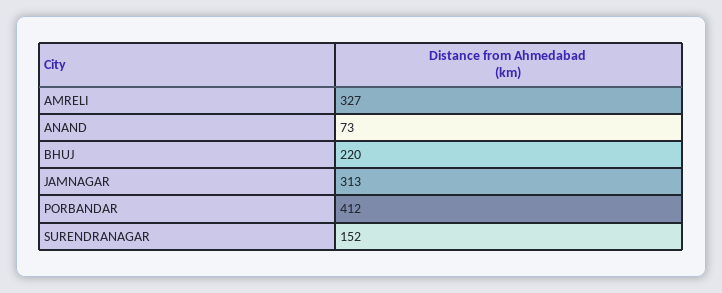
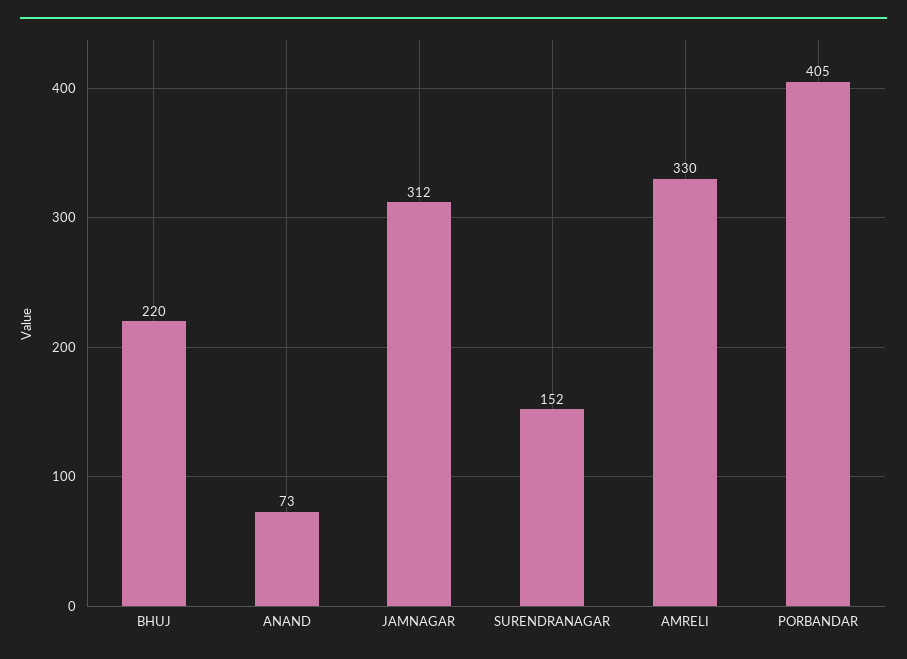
AMRELI: 327 -> 330
JAMNAGAR: 313 -> 312
PORBANDAR: 412 -> 405

